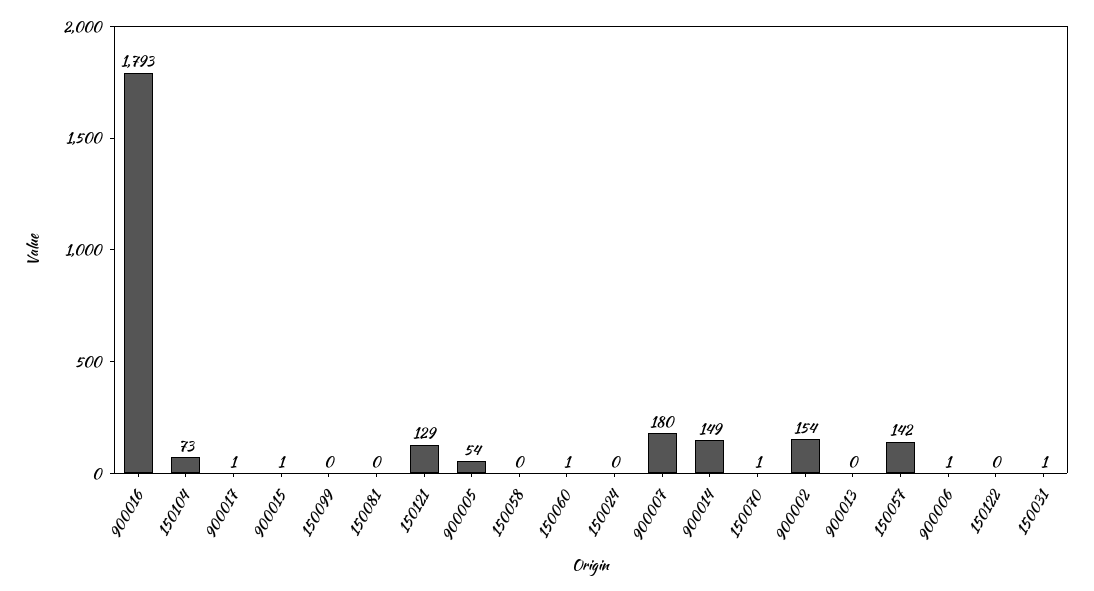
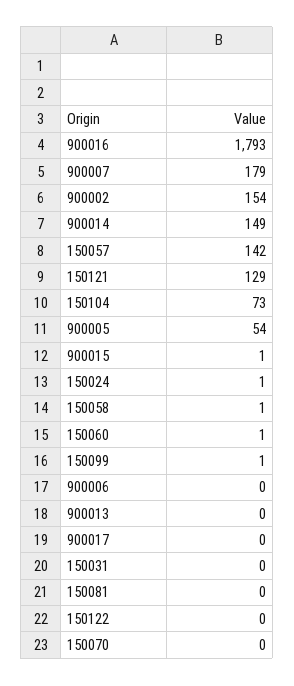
900017: 1 -> 0
150099: 0 -> 1
150058: 0 -> 1
150024: 0 -> 1
900007: 180 -> 179
150070: 1 -> 0
900006: 1 -> 0
150031: 1 -> 0

